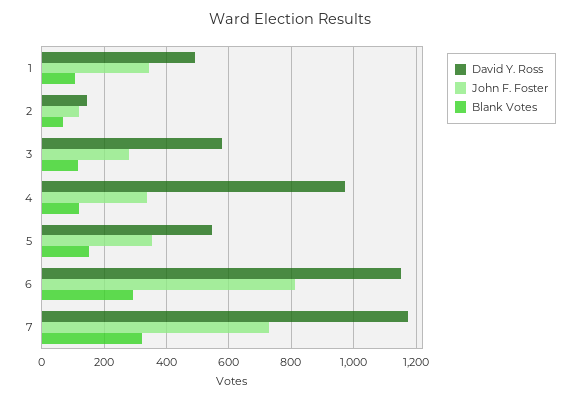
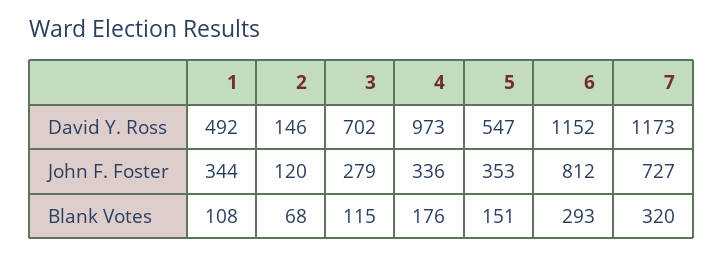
David Y. Ross, 3: 580 -> 702
Blank Votes, 4: 120 -> 176

